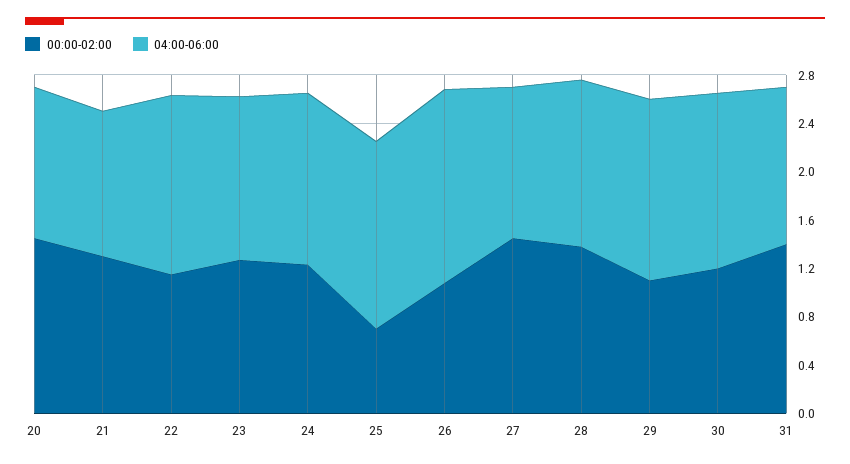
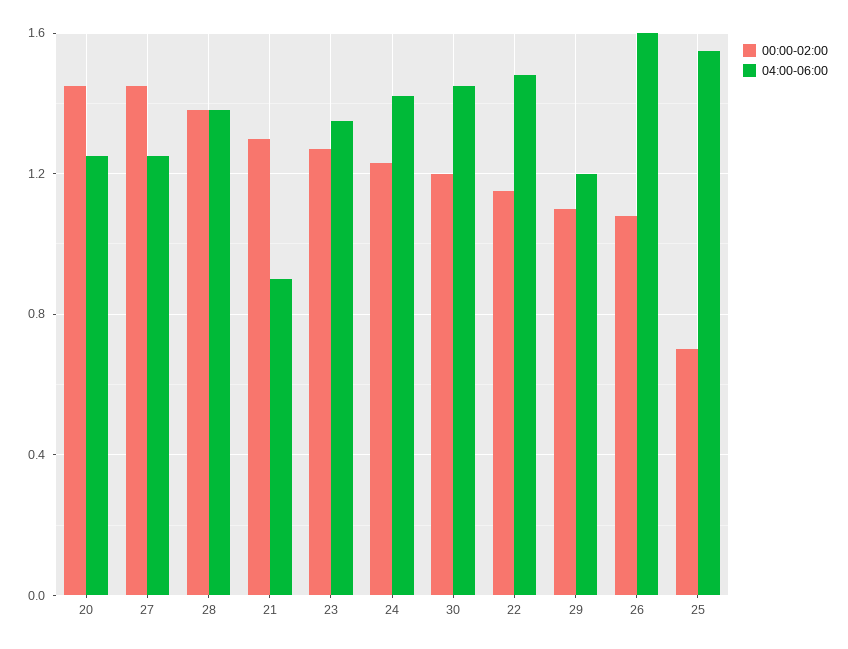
04:00-06:00, 21: 1.2 -> 0.9
04:00-06:00, 29: 1.5 -> 1.2
00:00-02:00, 31: 1.4 -> none
04:00-06:00, 31: 1.3 -> none

